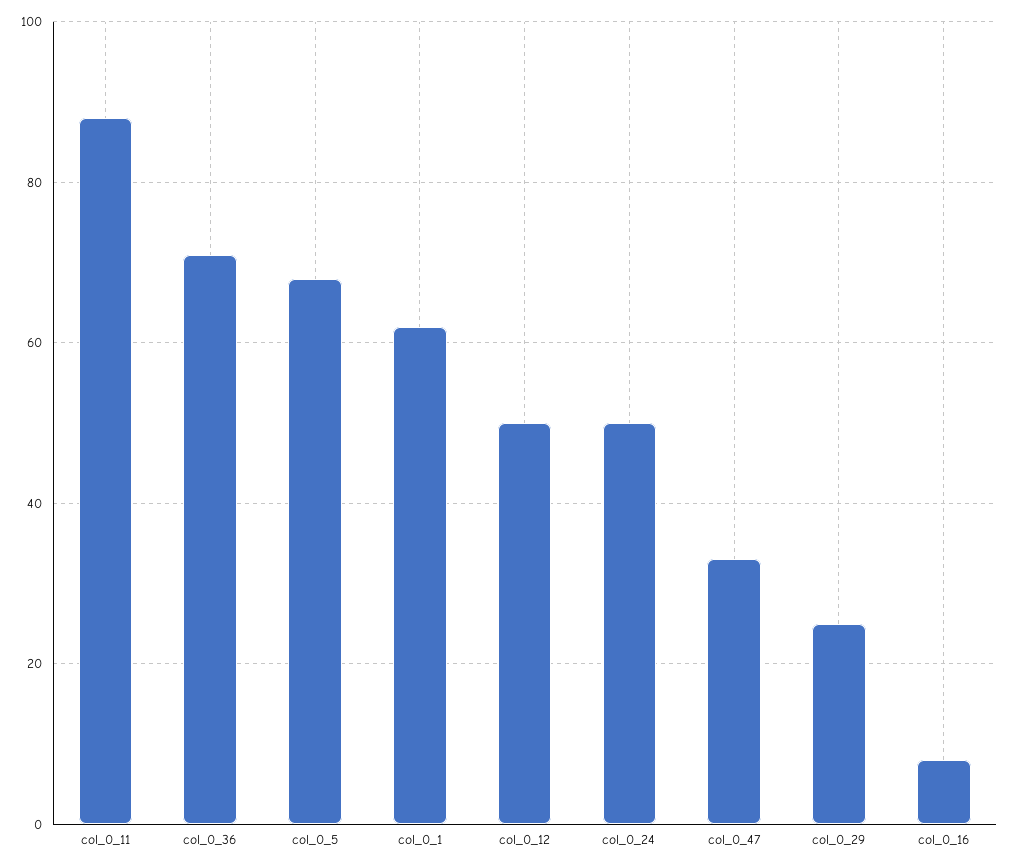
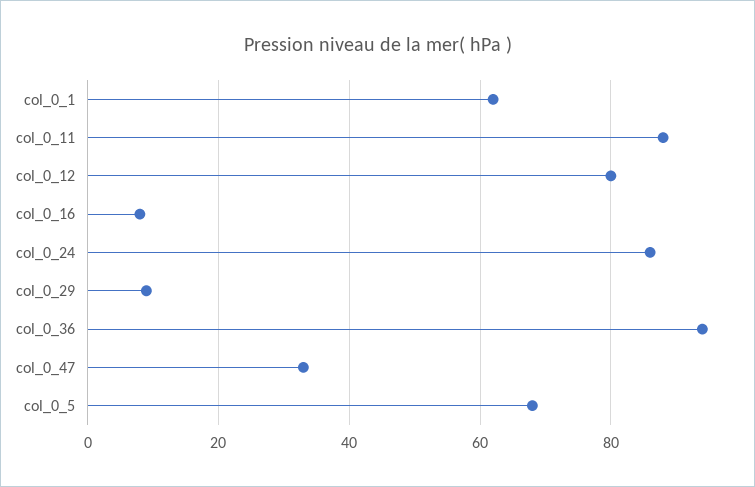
col_0_36: 70 -> 95
col_0_12: 50 -> 80
col_0_24: 50 -> 85
col_0_29: 25 -> 10

